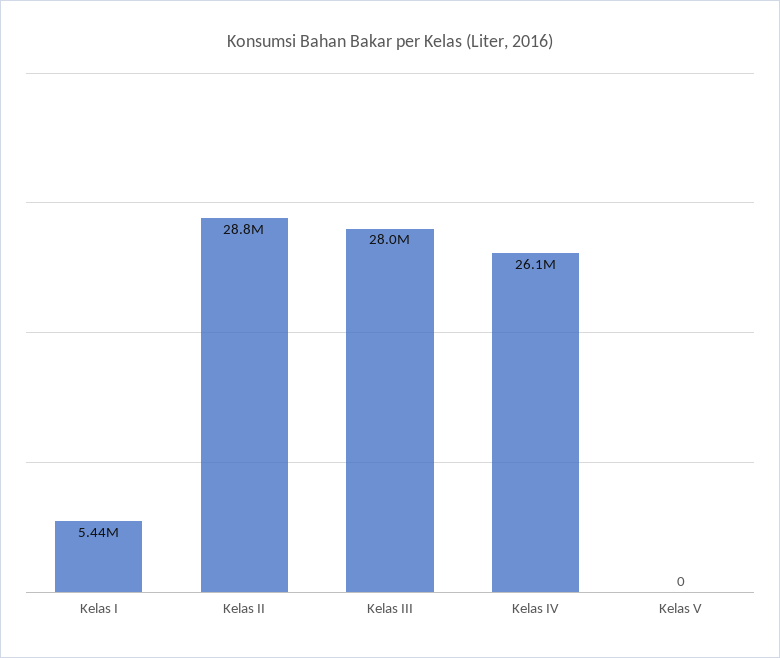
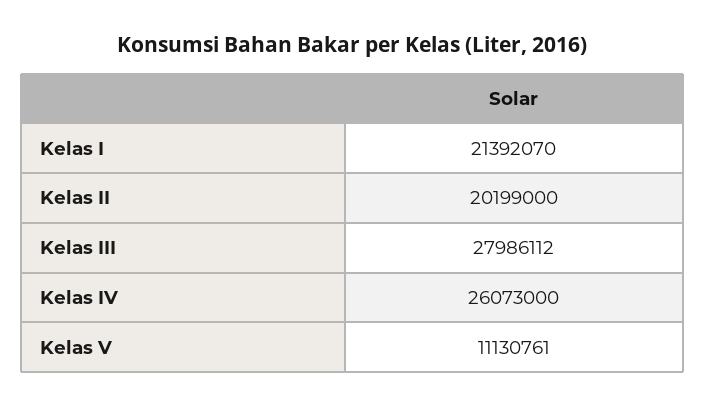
Kelas I: 5440000 -> 21392070
Kelas II: 28800000 -> 20199000
Kelas V: 0 -> 11130761

